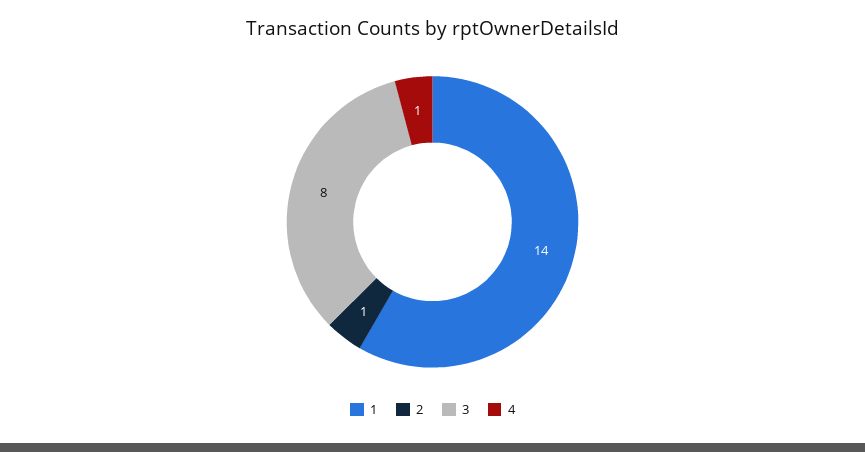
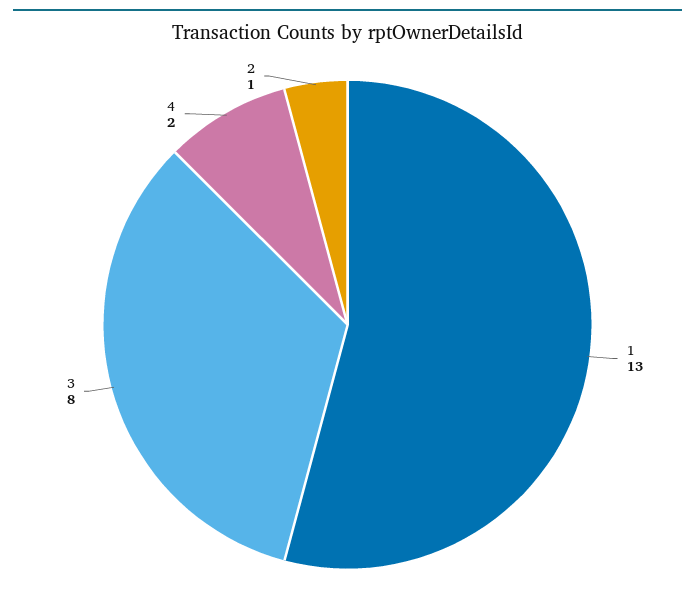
1: 14 -> 13
4: 1 -> 2

